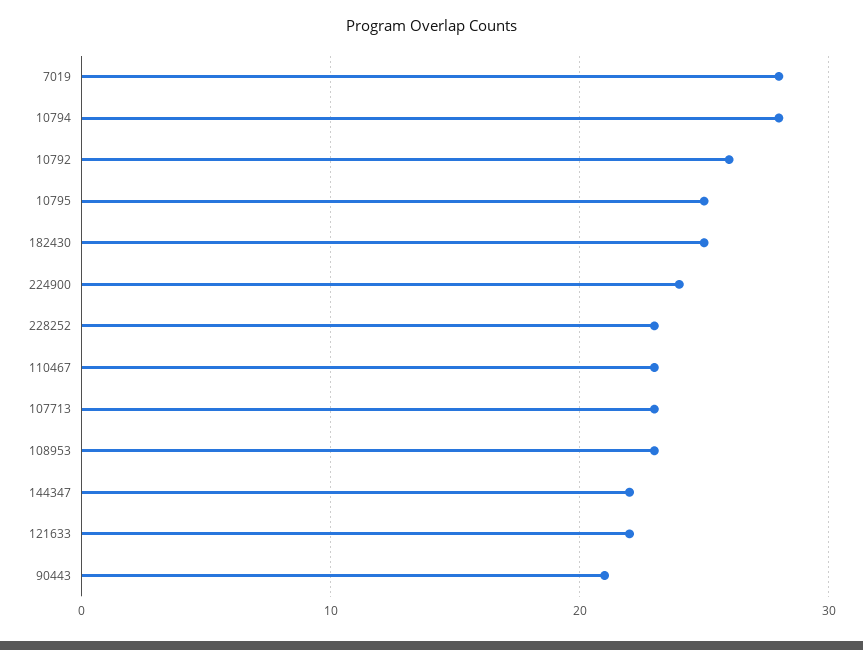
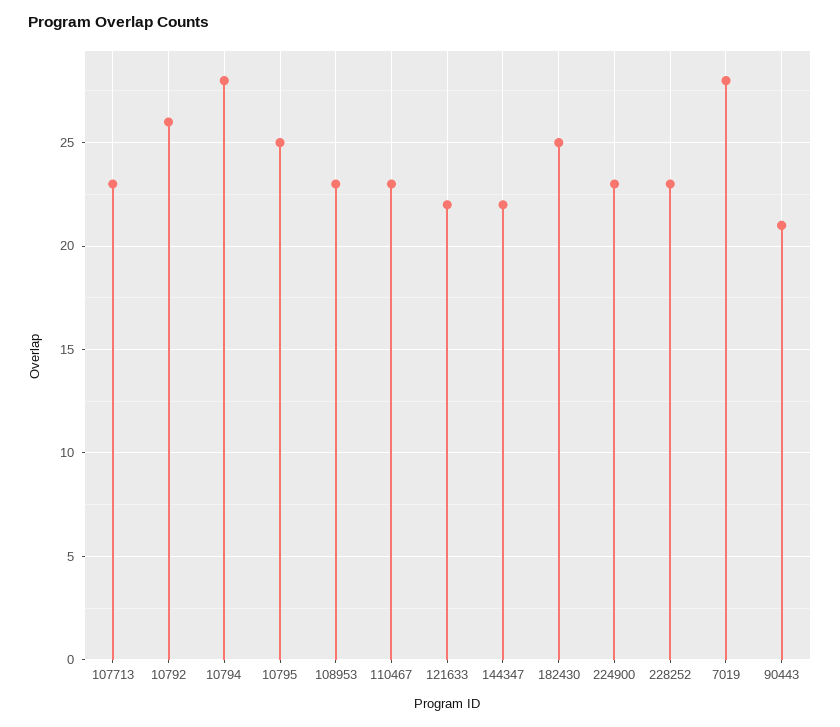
224900: 24 -> 23

